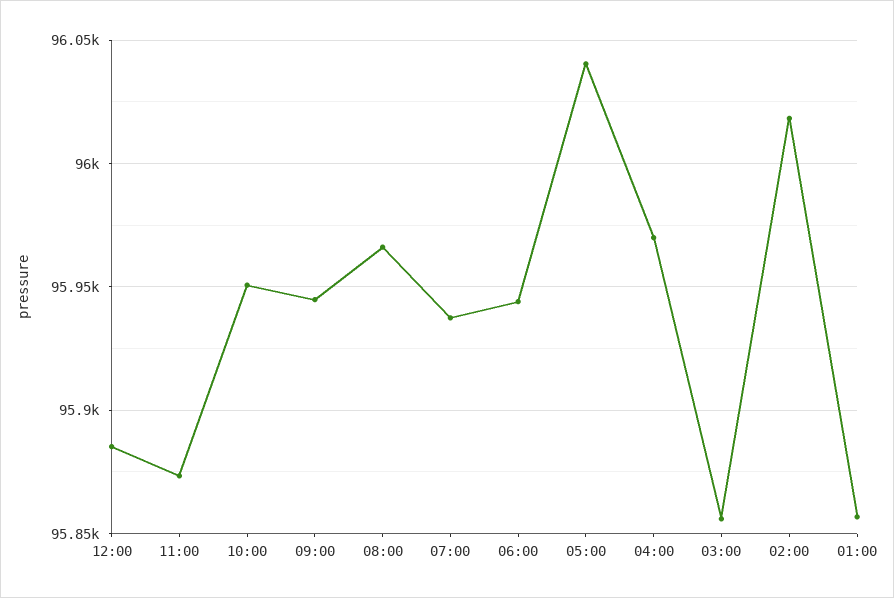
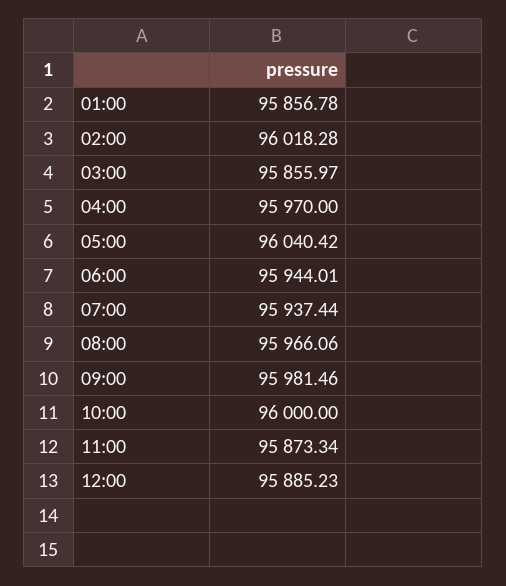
10:00: 95950 -> 96000
09:00: 95945 -> 95981.46

